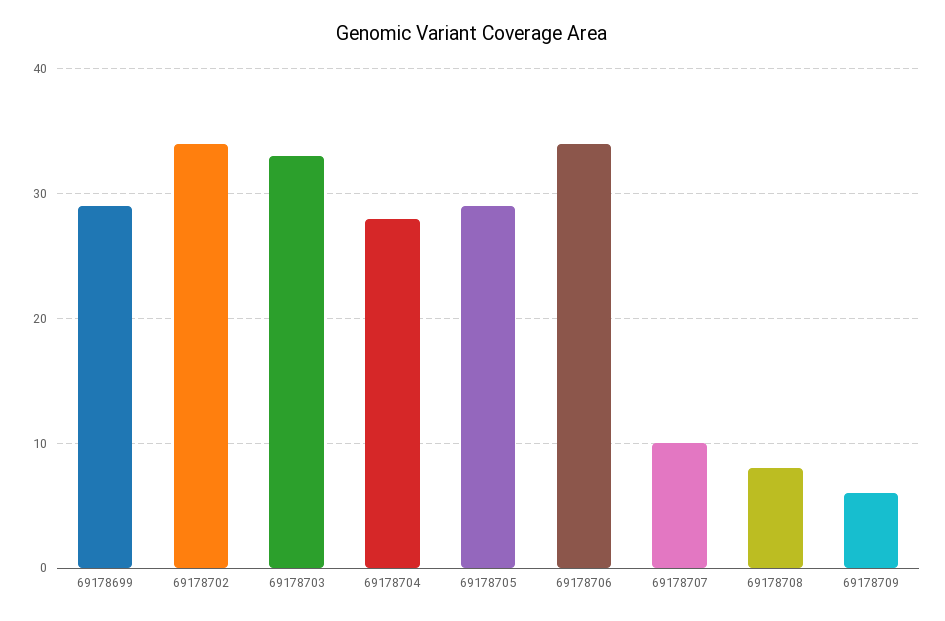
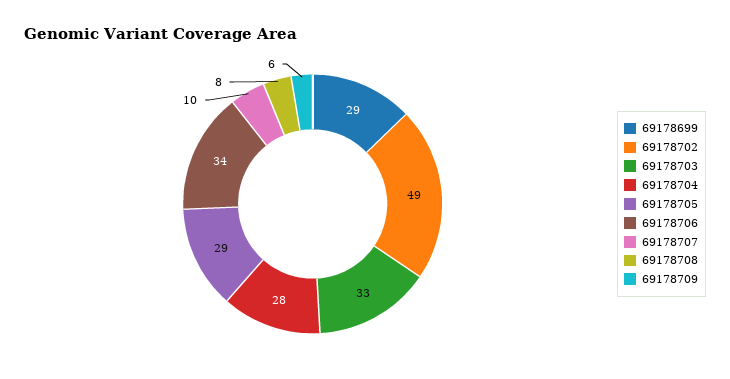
69178702: 34 -> 49

